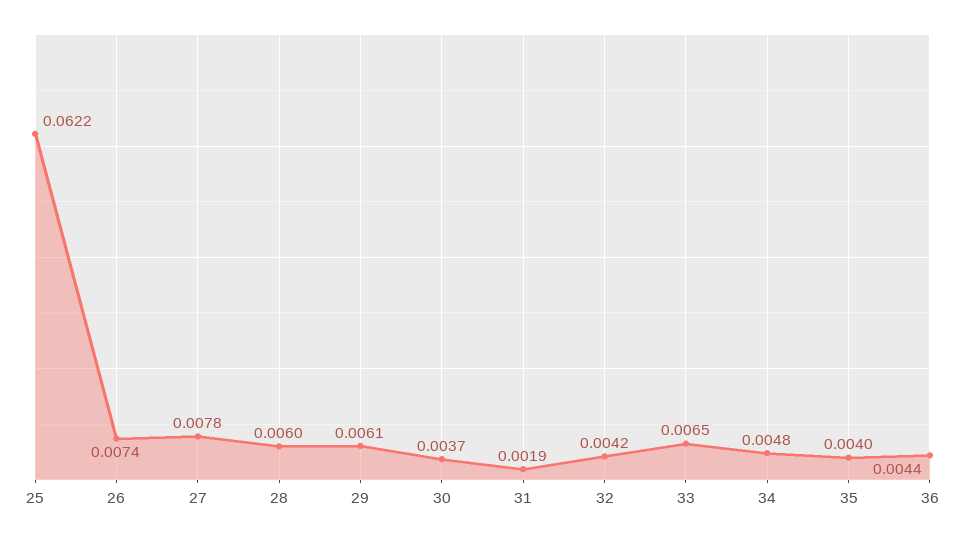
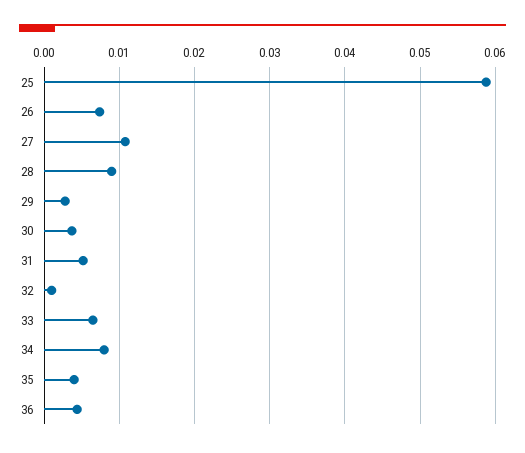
25: 0.0622 -> 0.059
27: 0.0078 -> 0.011
28: 0.006 -> 0.009
29: 0.0061 -> 0.003
31: 0.0019 -> 0.005
32: 0.0042 -> 0.001
34: 0.0048 -> 0.008

